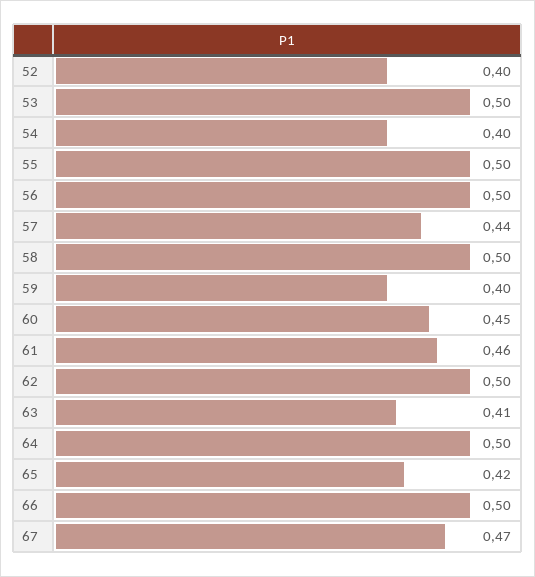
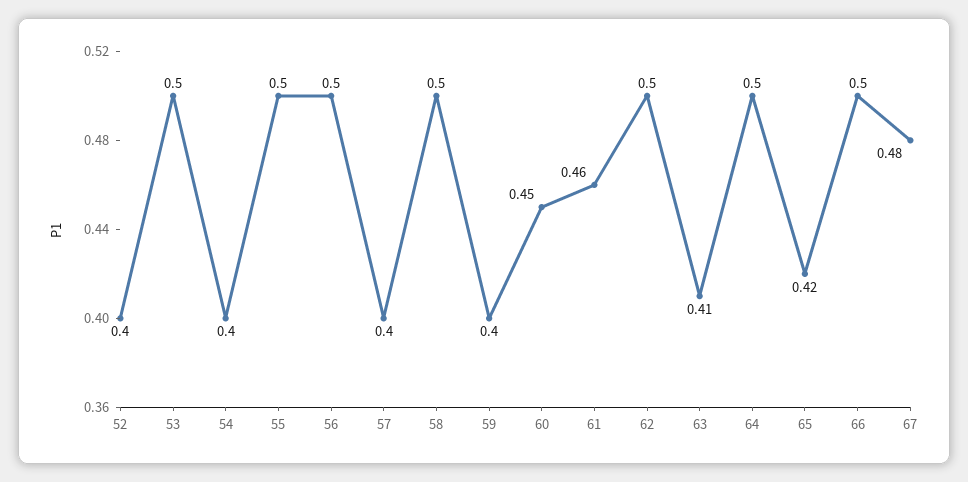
57: 0.44 -> 0.4
67: 0.47 -> 0.48

